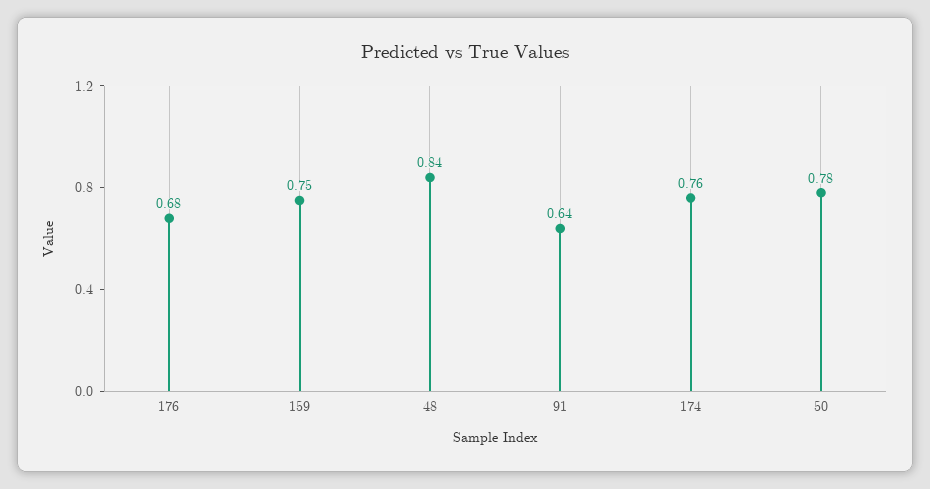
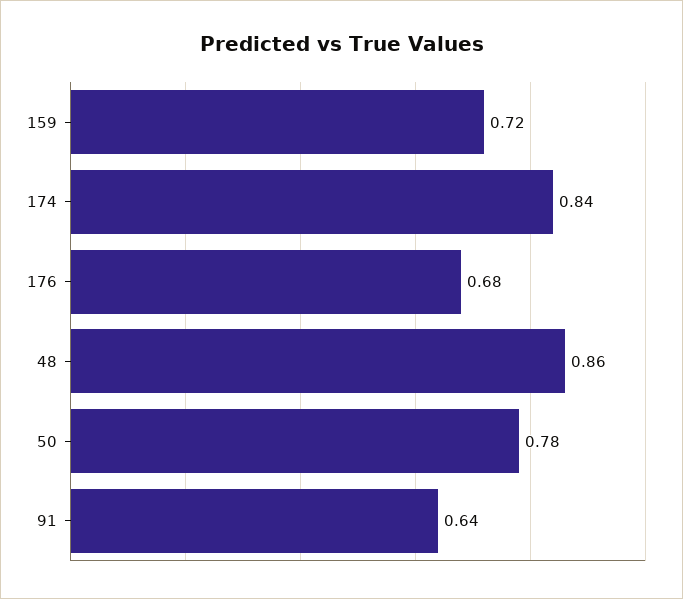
159: 0.75 -> 0.72
48: 0.84 -> 0.86
174: 0.76 -> 0.84

